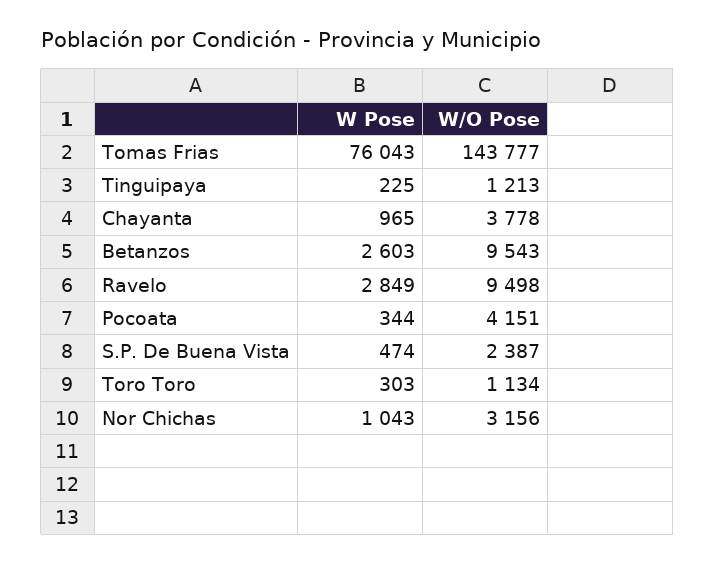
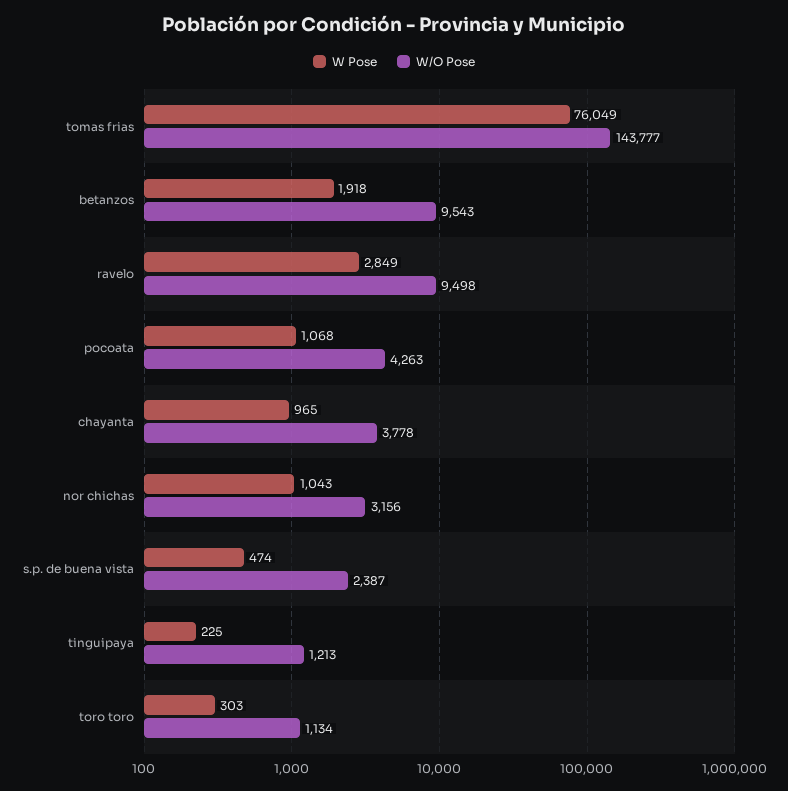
W Pose, Tomas Frias: 76043 -> 76049
W Pose, Betanzos: 2603 -> 1918
W Pose, Pocoata: 344 -> 1068
W/O Pose, Pocoata: 4151 -> 4263

